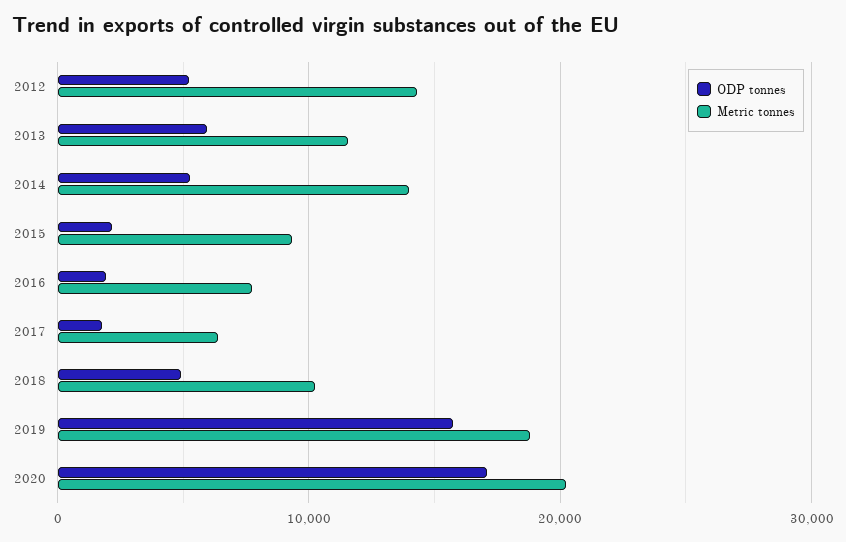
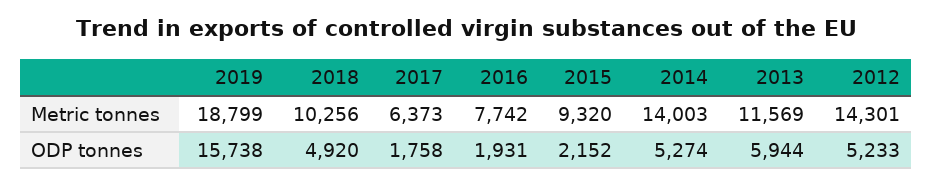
ODP tonnes, 2020: 17000 -> none
Metric tonnes, 2020: 20000 -> none

